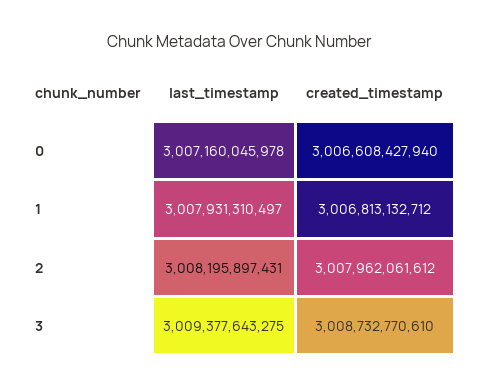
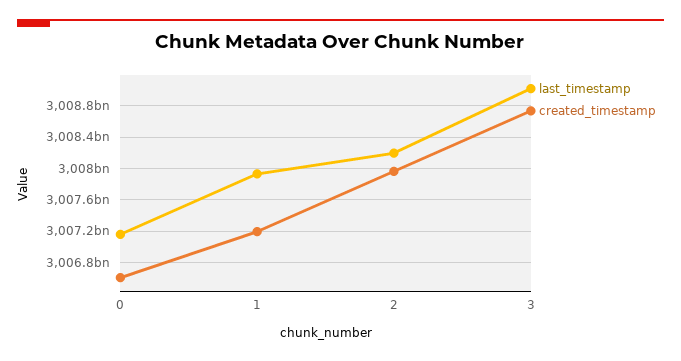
created_timestamp, 1: 3006813132712 -> 3007200000000
last_timestamp, 3: 3009377643275 -> 3009000000000

